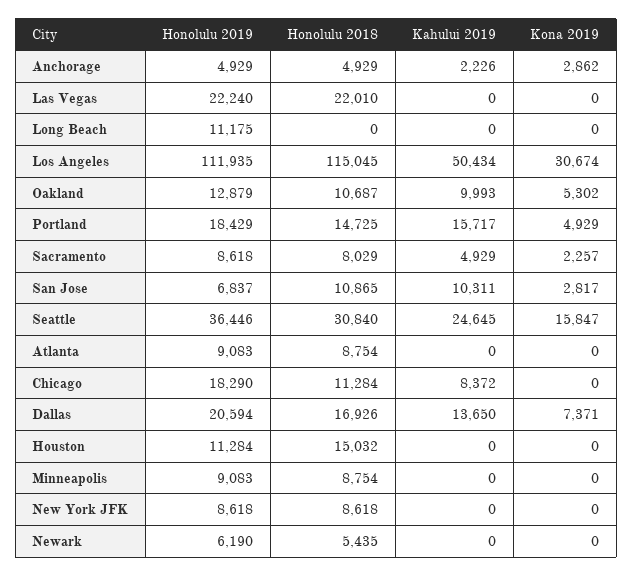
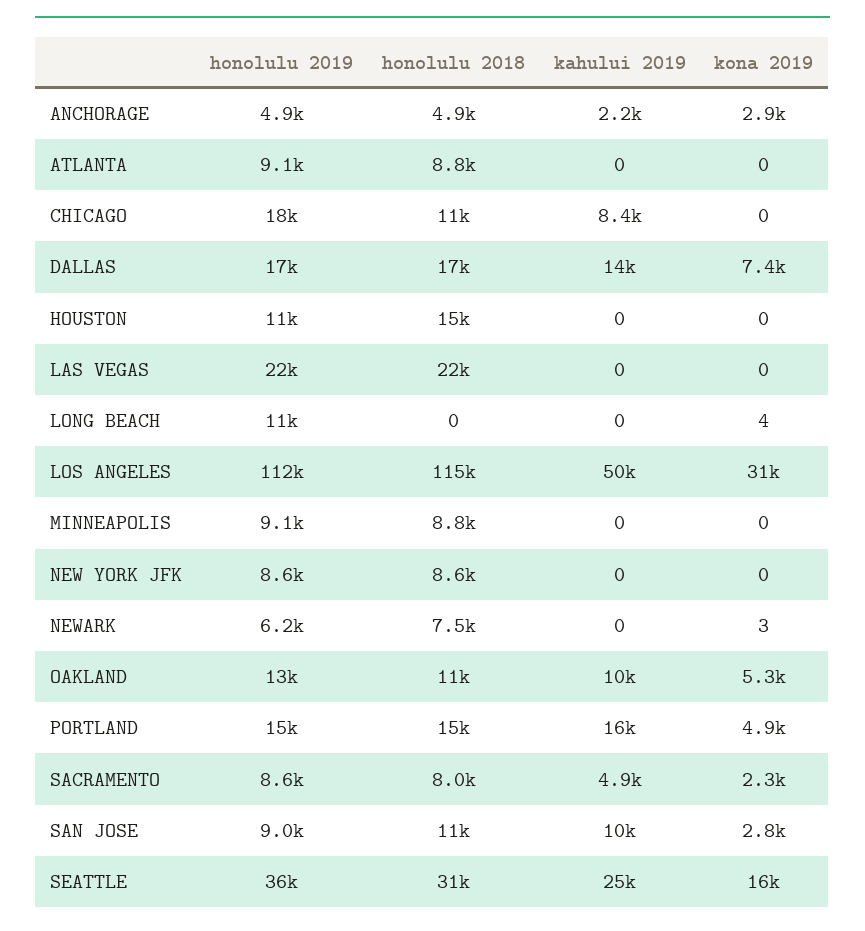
Kona 2019, Long Beach: 0 -> 4
Honolulu 2019, Portland: 18429 -> 15000
Honolulu 2019, San Jose: 6837 -> 9000
Honolulu 2019, Dallas: 20594 -> 17000
Honolulu 2018, Newark: 5435 -> 7500
Kona 2019, Newark: 0 -> 3

